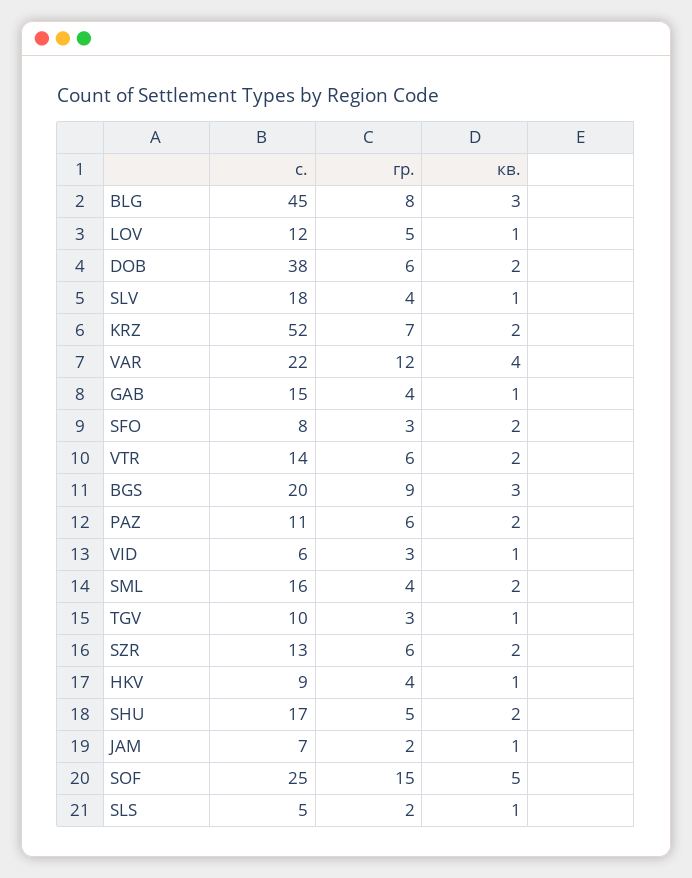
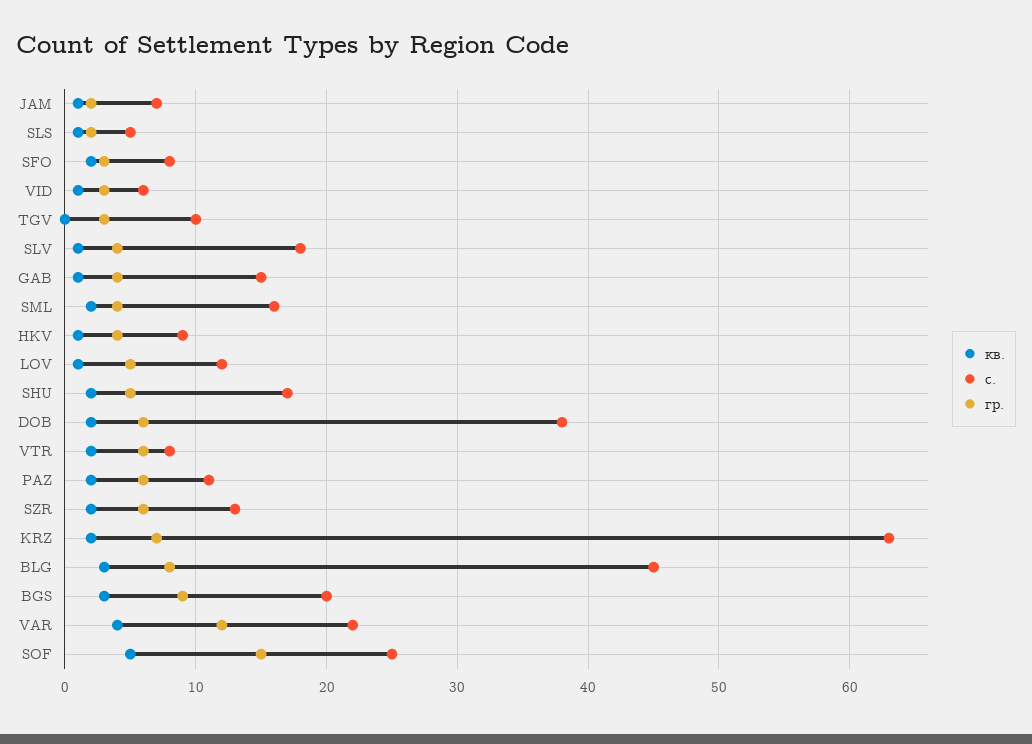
с., KRZ: 52 -> 63
с., VTR: 14 -> 8
кв., TGV: 1 -> 0

